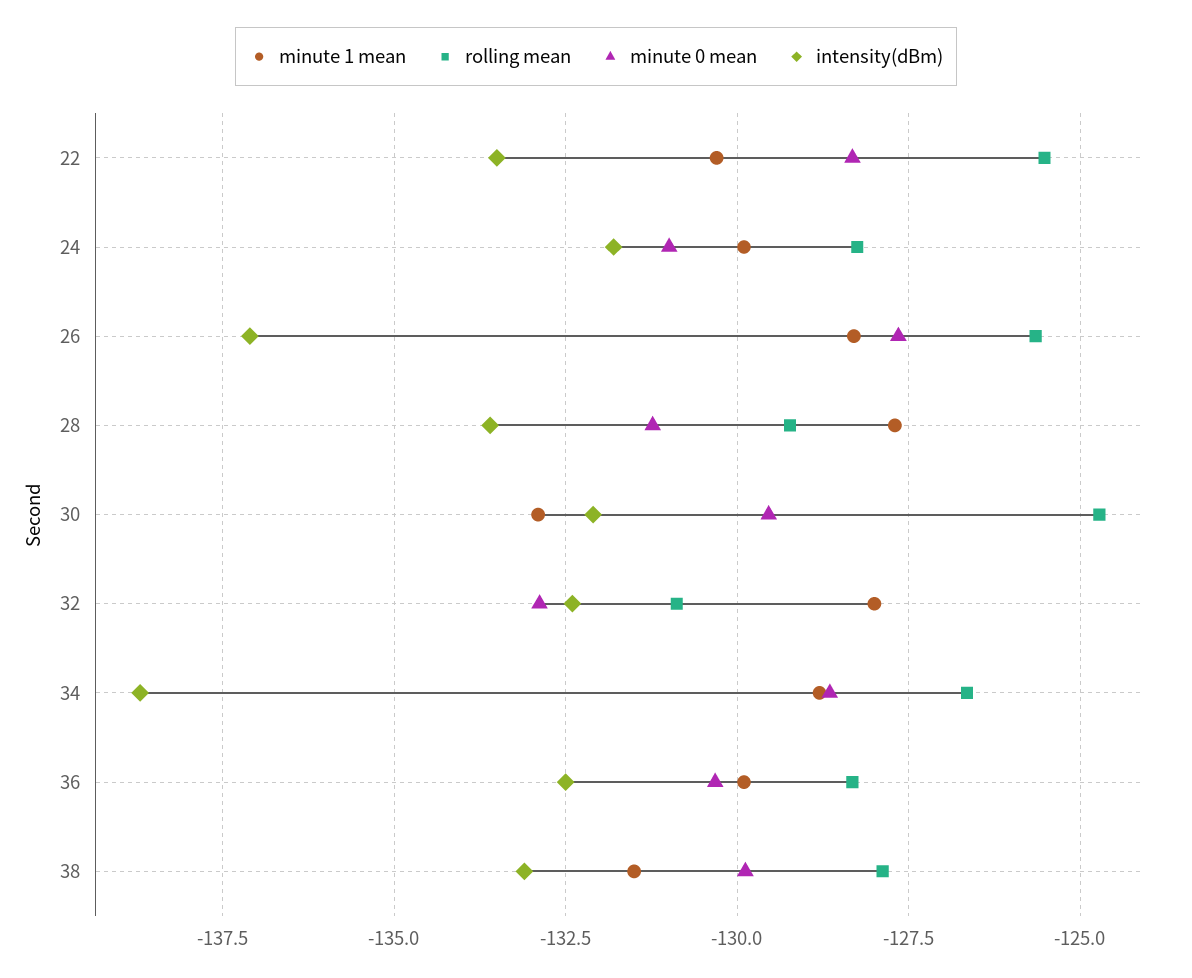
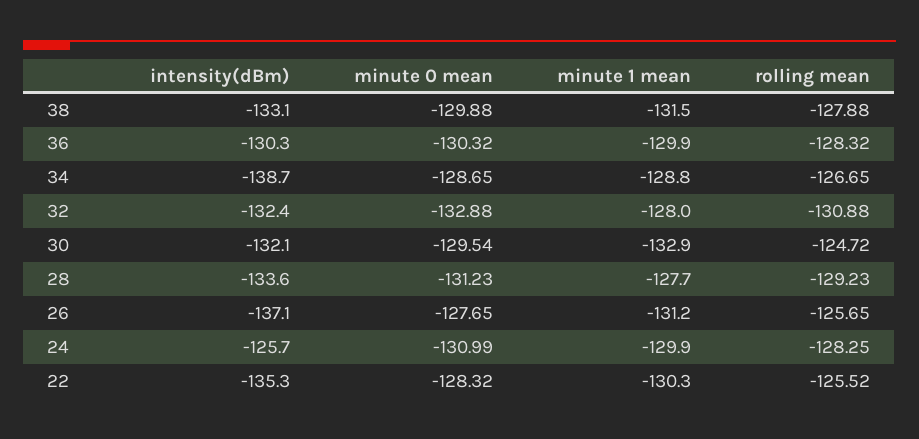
intensity(dBm), 22: -133.5 -> -135.3
intensity(dBm), 24: -131.75 -> -125.7
minute 1 mean, 26: -128.25 -> -131.2
intensity(dBm), 36: -132.5 -> -130.3

